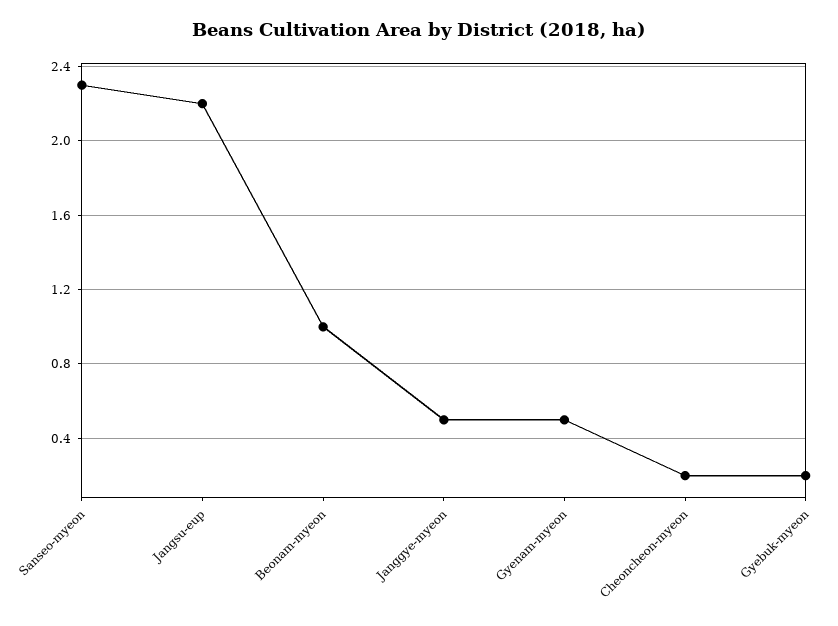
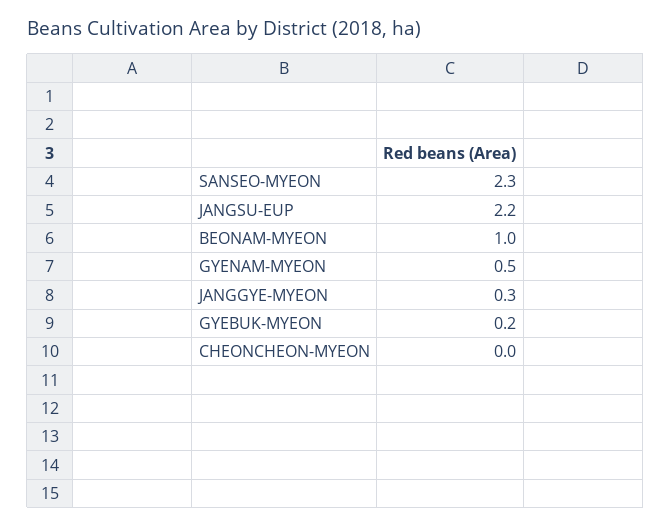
Janggye-myeon: 0.5 -> 0.3
Cheoncheon-myeon: 0.2 -> 0

